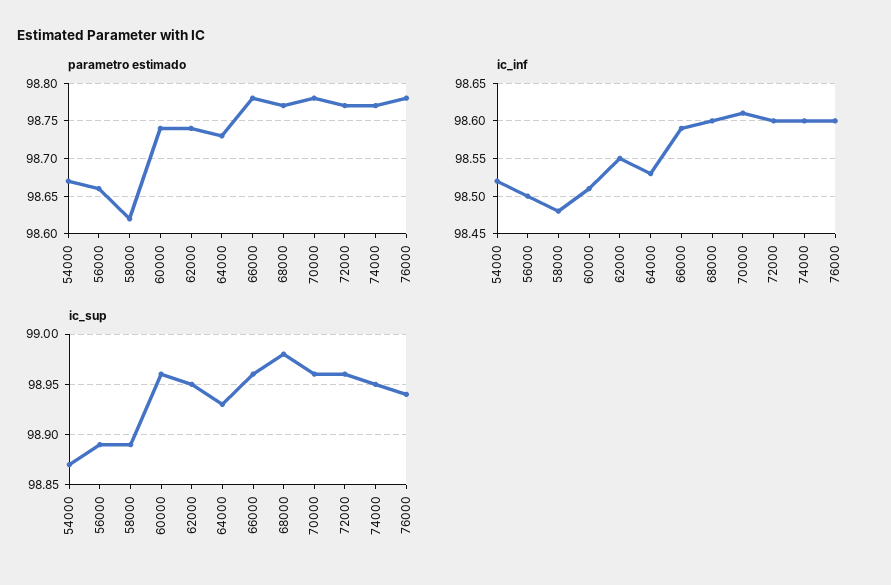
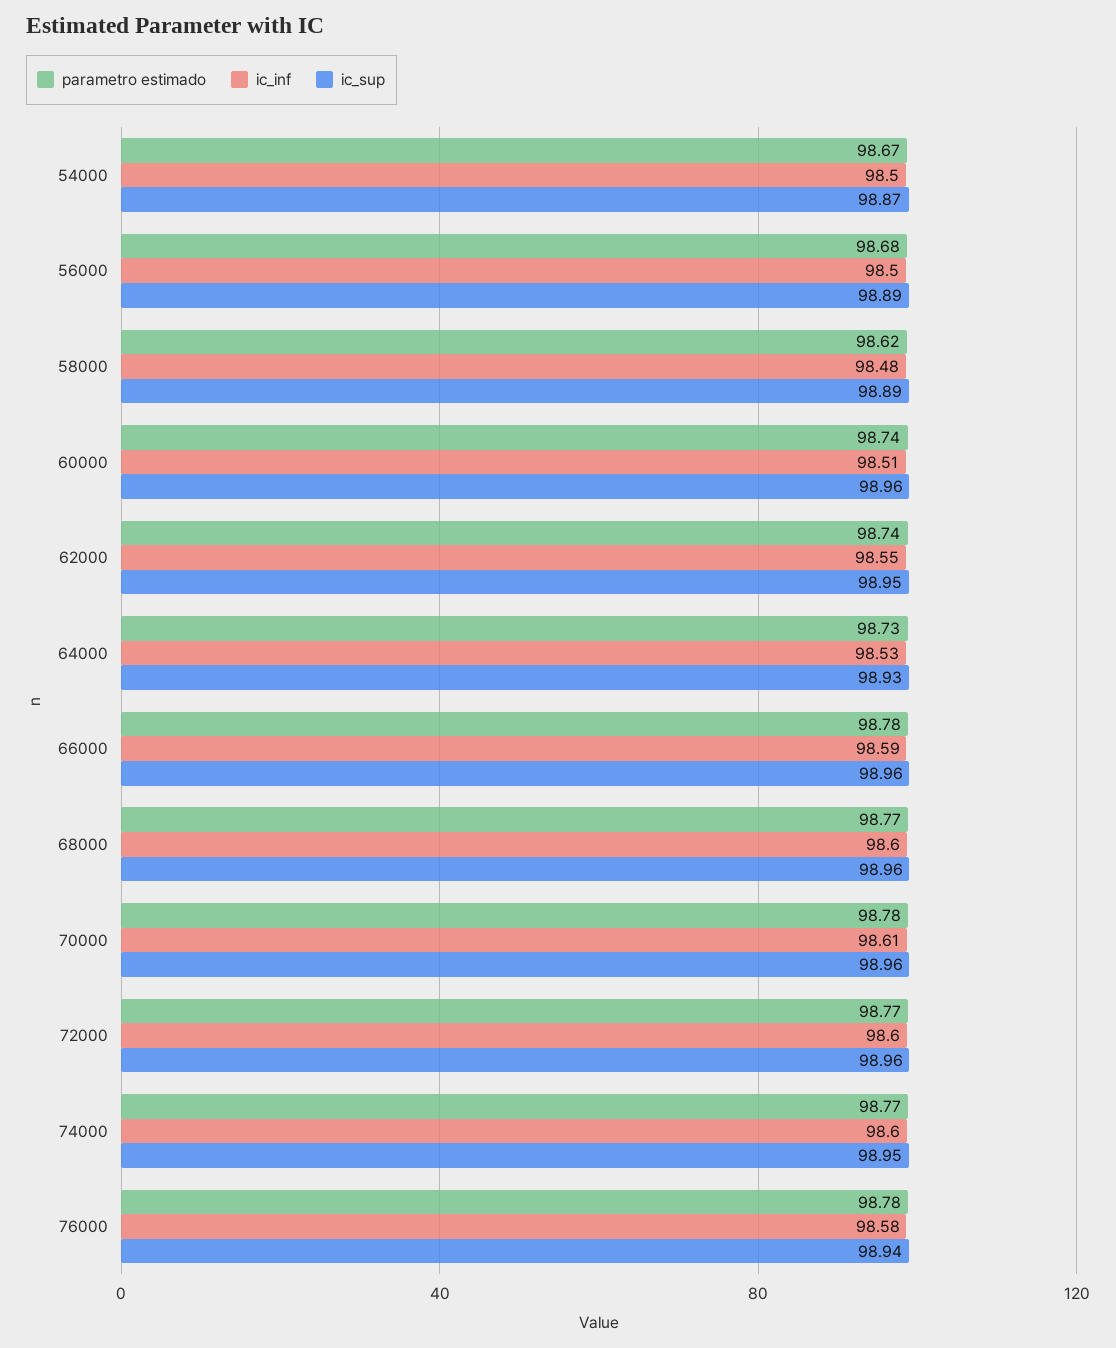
parametro estimado, 56000: 98.66 -> 98.68
ic_inf, 54000: 98.52 -> 98.5
ic_inf, 76000: 98.6 -> 98.58
ic_sup, 68000: 98.98 -> 98.96

